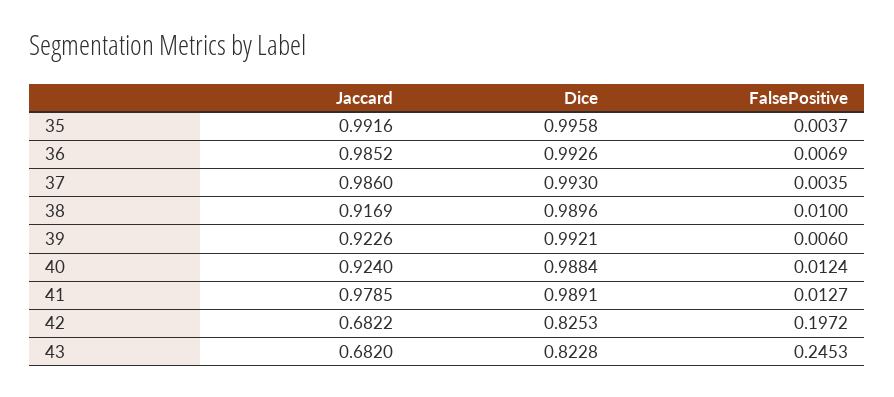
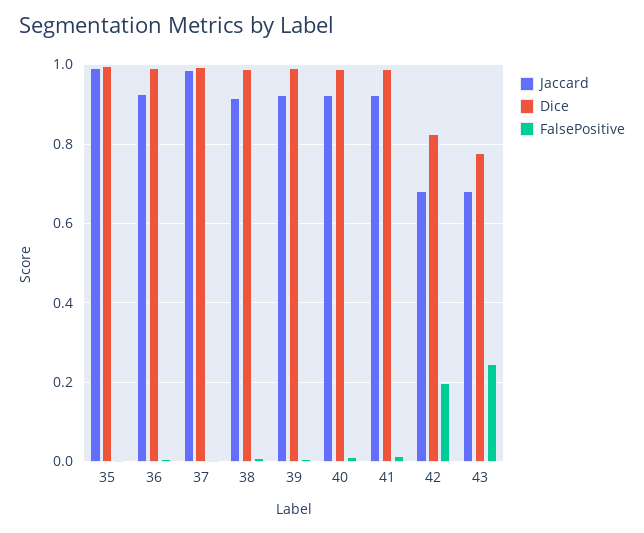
Jaccard, 36: 0.9852 -> 0.92
Jaccard, 41: 0.9785 -> 0.92
Dice, 43: 0.8228 -> 0.78

